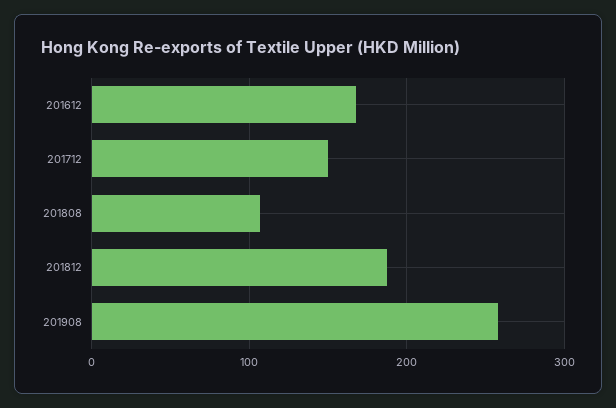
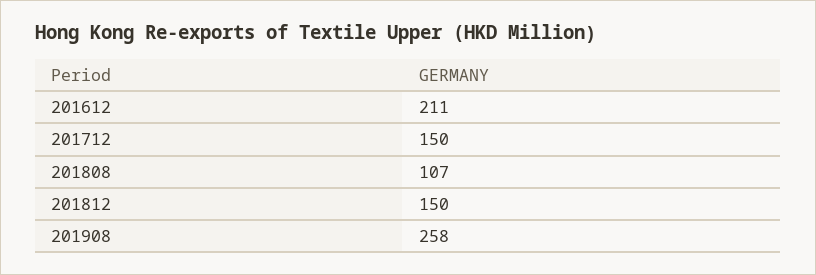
201612: 170 -> 211
201812: 190 -> 150

